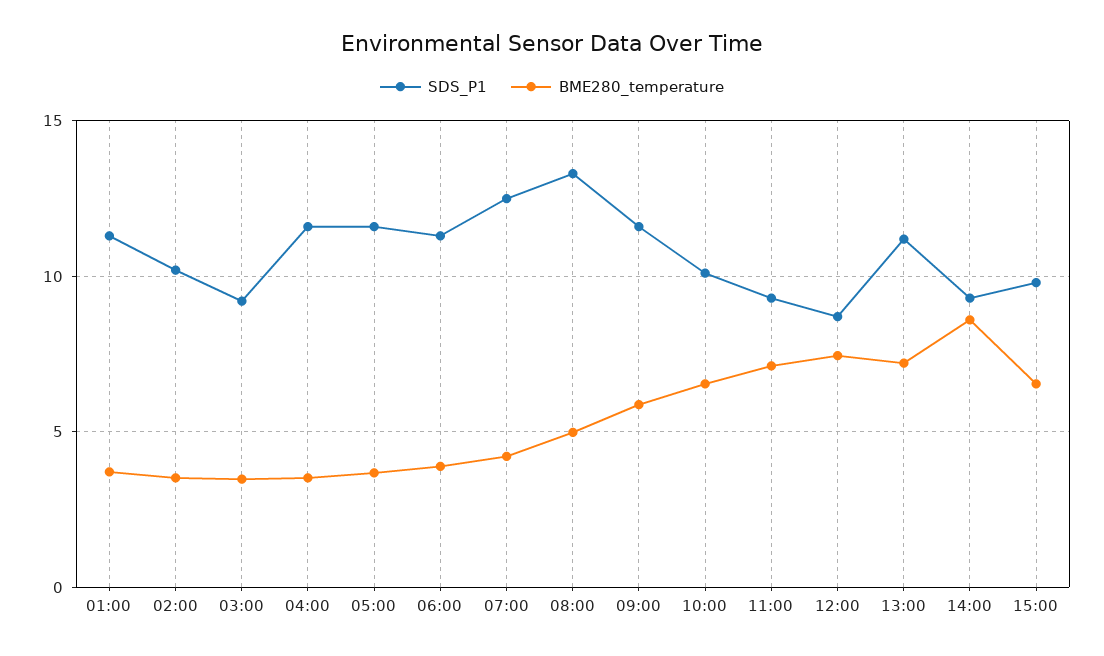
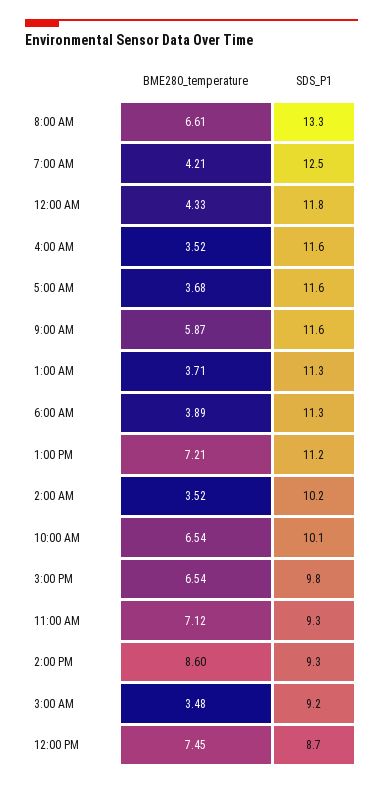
BME280_temperature, 08:00: 5 -> 6.61
BME280_temperature, 12:00 AM: none -> 4.33
SDS_P1, 12:00 AM: none -> 11.8

